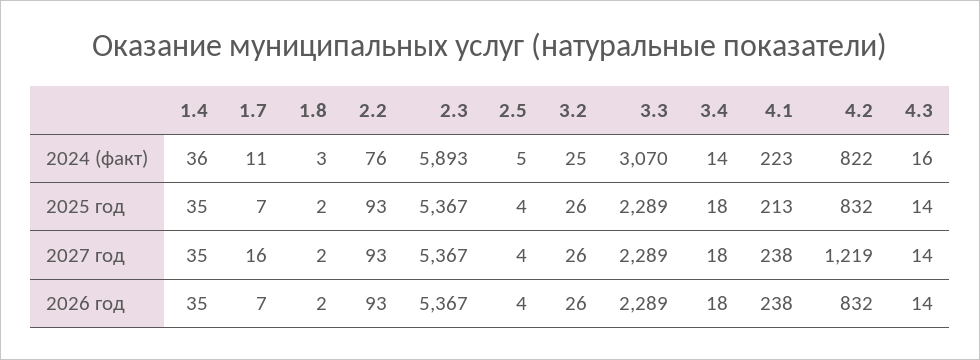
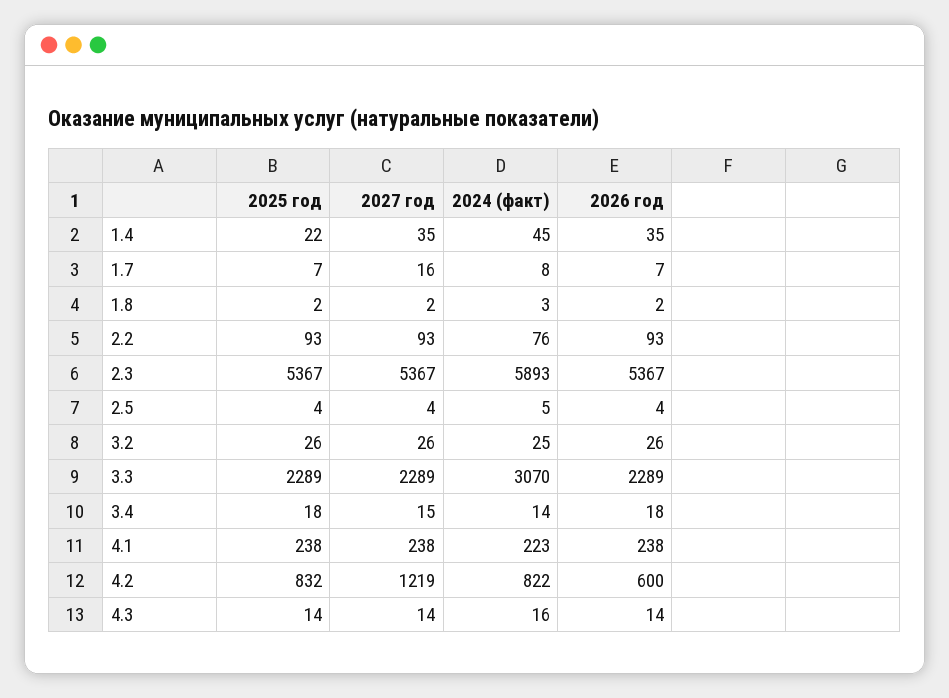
1.4, 2024 (факт): 36 -> 45
1.7, 2024 (факт): 11 -> 8
1.4, 2025 год: 35 -> 22
4.1, 2025 год: 213 -> 238
3.4, 2027 год: 18 -> 15
4.2, 2026 год: 832 -> 600

